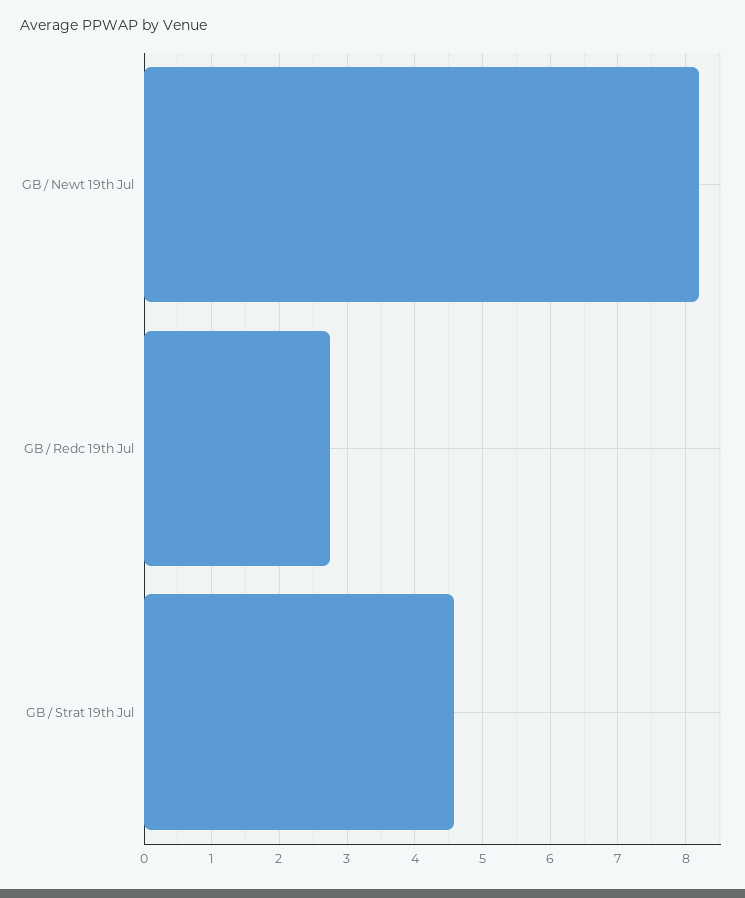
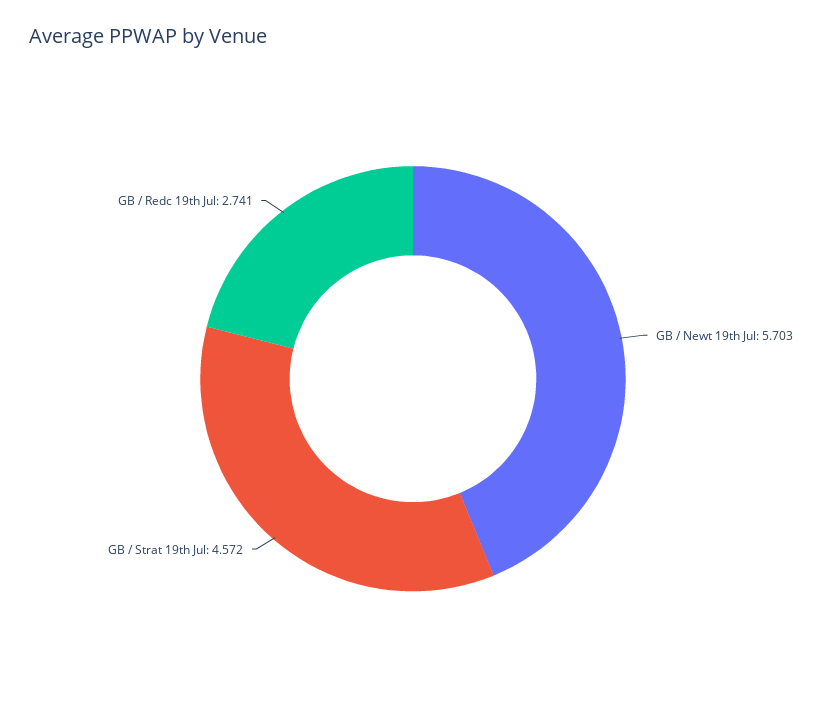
GB / Newt 19th Jul: 8.2 -> 5.703

